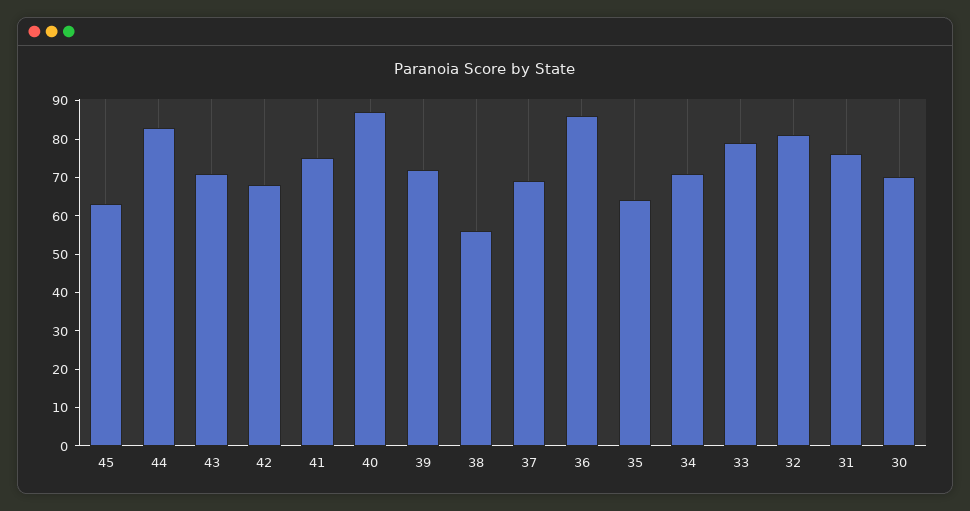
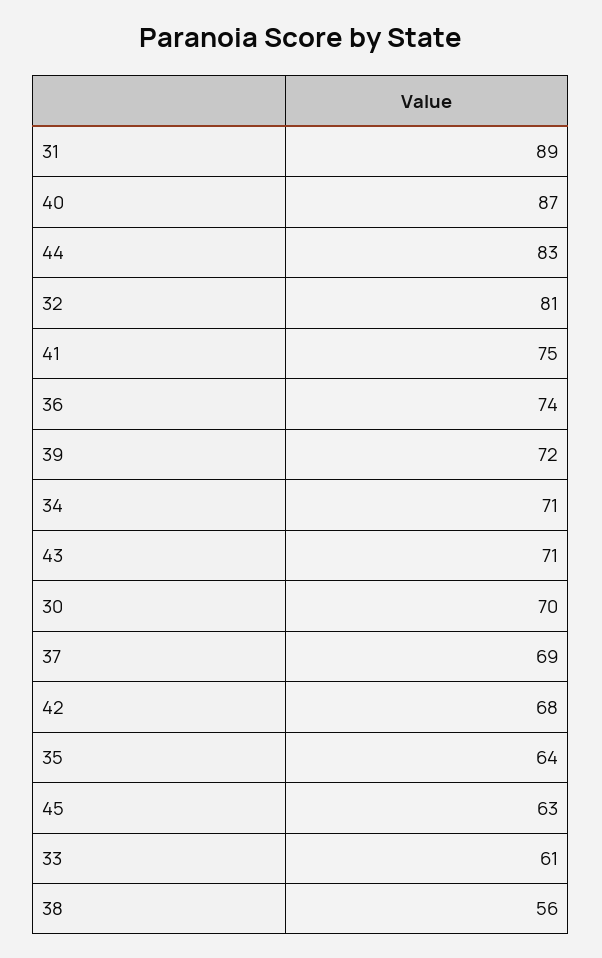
36: 85 -> 74
33: 80 -> 61
31: 75 -> 89

